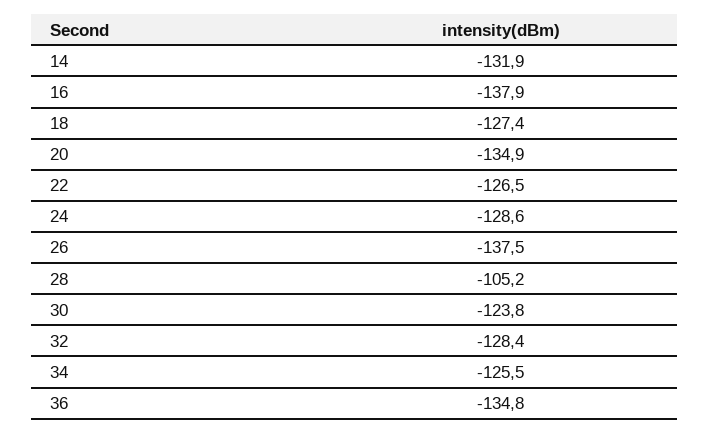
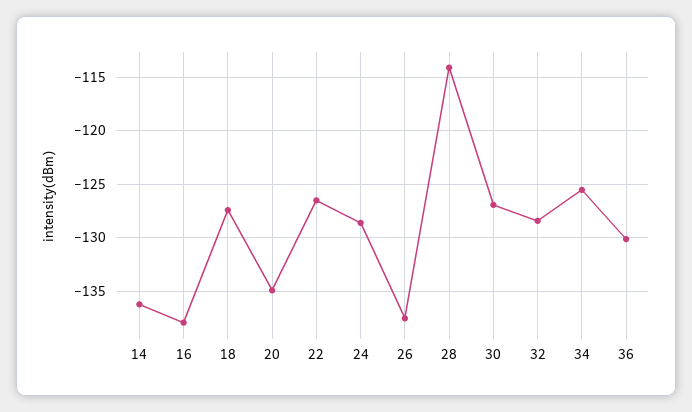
14: -131.9 -> -136
28: -105.2 -> -114
30: -123.8 -> -127
36: -134.8 -> -130

